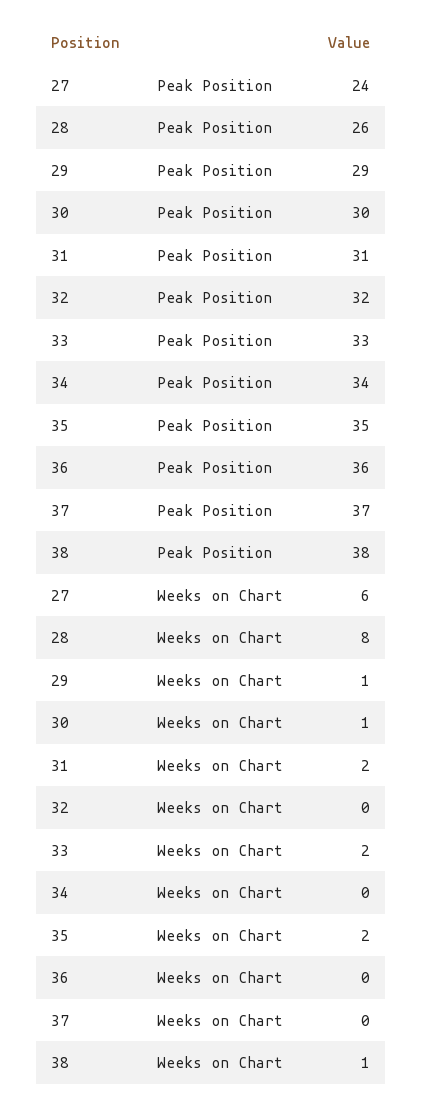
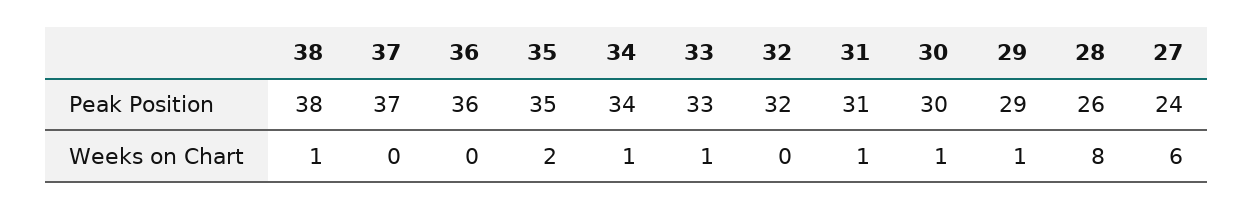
31, Weeks on Chart: 2 -> 1
33, Weeks on Chart: 2 -> 1
34, Weeks on Chart: 0 -> 1

